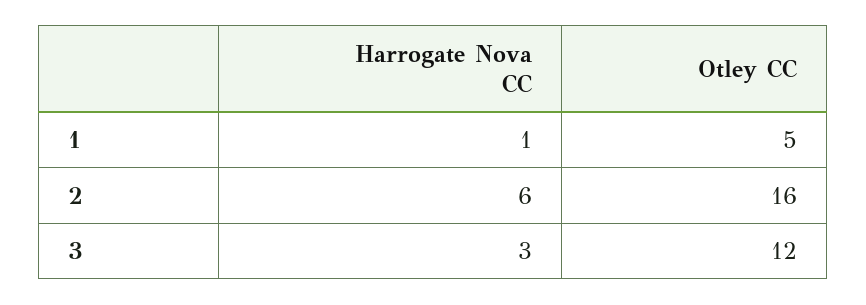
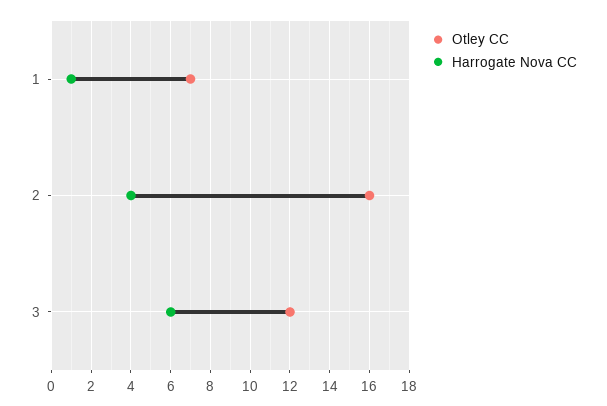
Otley CC, 1: 5 -> 7
Harrogate Nova CC, 2: 6 -> 4
Harrogate Nova CC, 3: 3 -> 6

